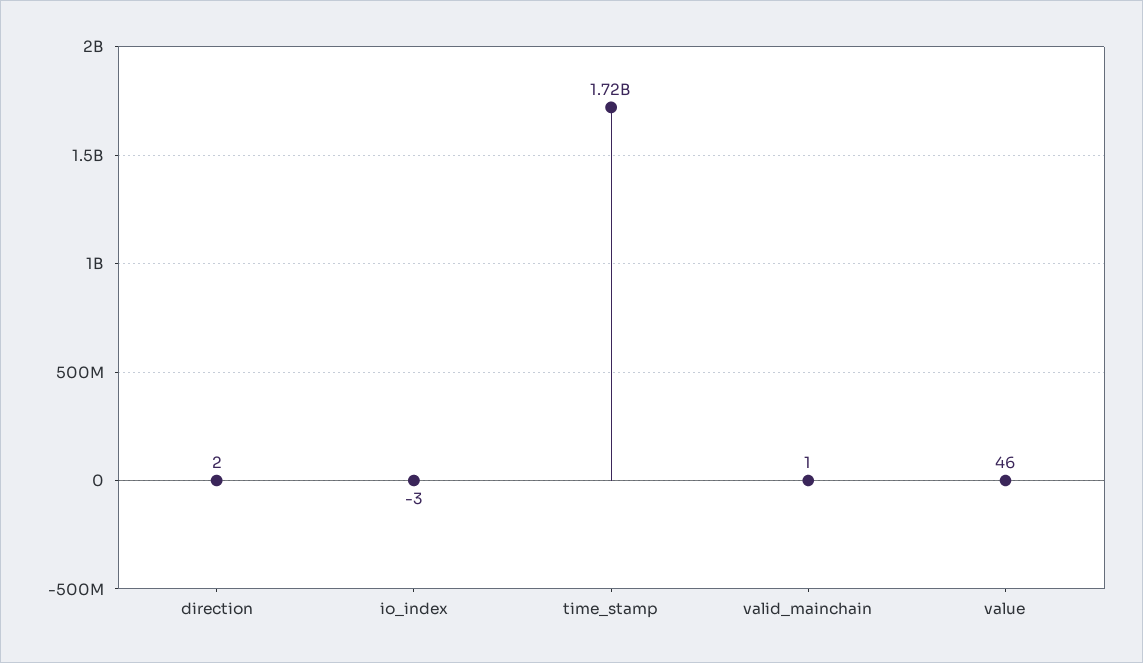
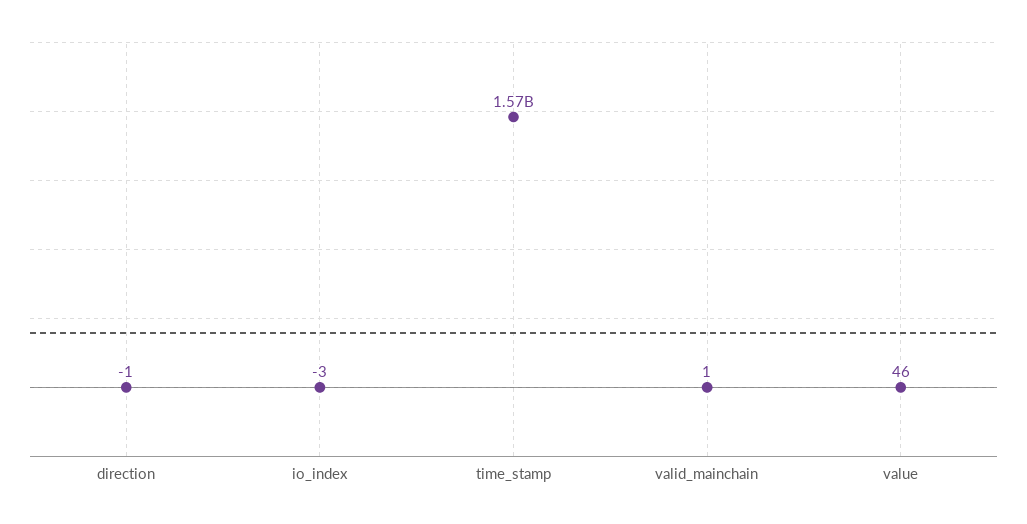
direction: 2 -> -1
time_stamp: 1720000000 -> 1570000000

